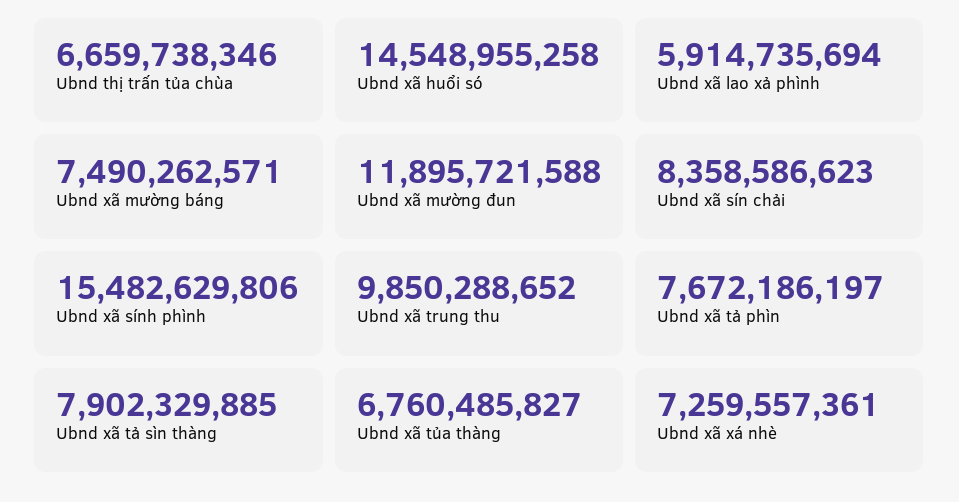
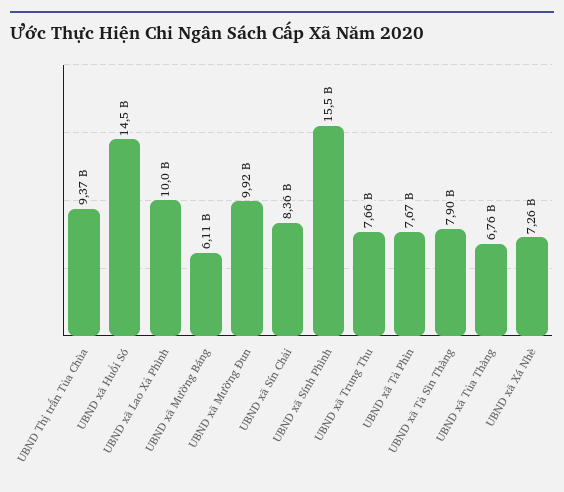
Ubnd thị trấn tủa chùa: 6659738346 -> 9370000000
Ubnd xã lao xả phình: 5914735694 -> 10000000000
Ubnd xã mường báng: 7490262571 -> 6110000000
Ubnd xã mường đun: 11895721588 -> 9920000000
Ubnd xã trung thu: 9850288652 -> 7660000000

